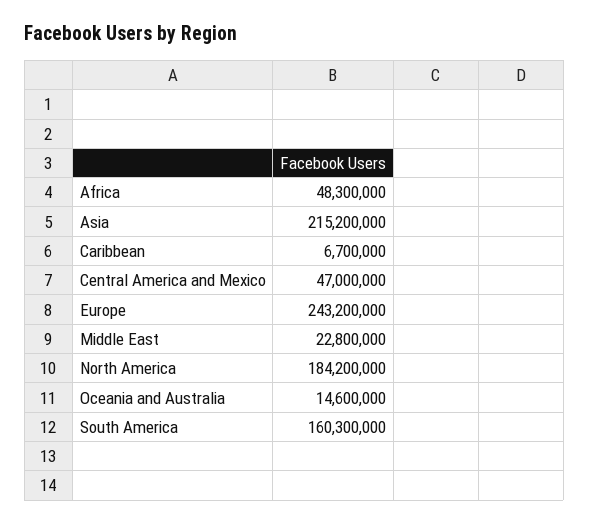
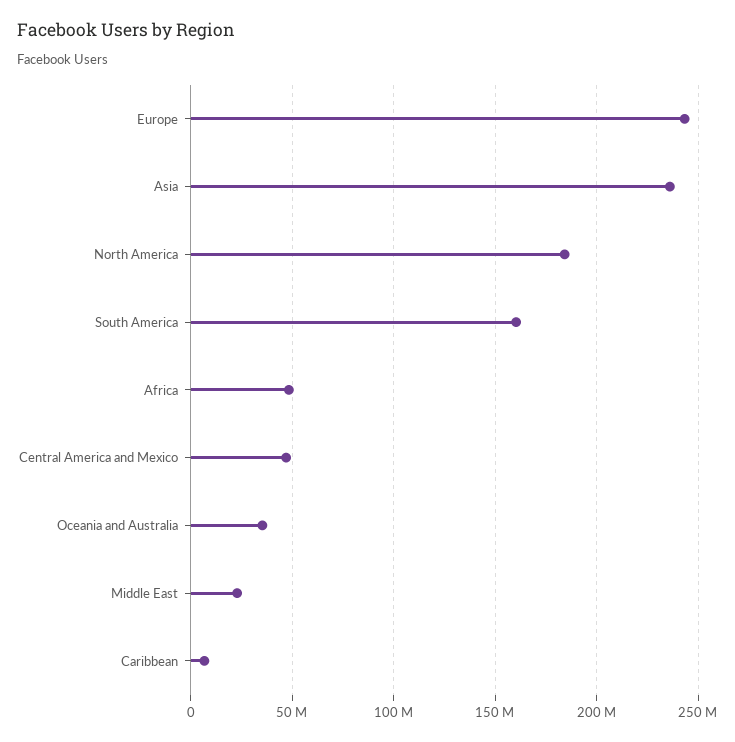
Asia: 215200000 -> 235000000
Oceania and Australia: 14600000 -> 35000000

